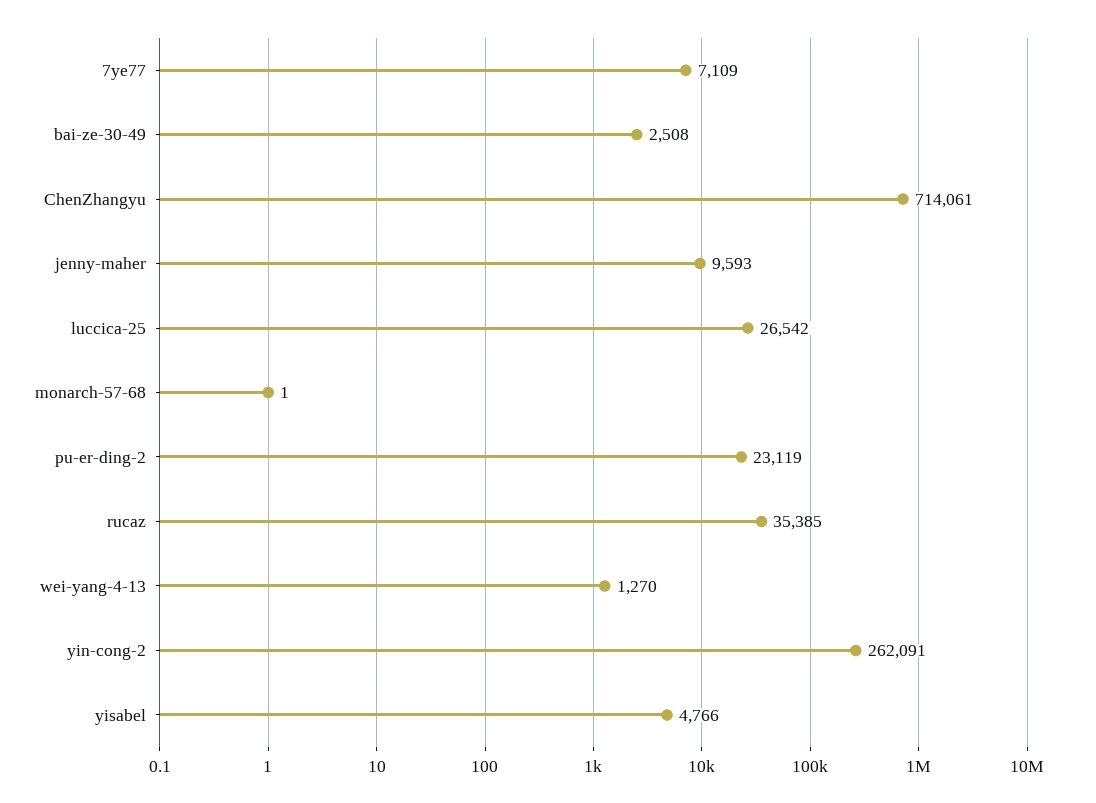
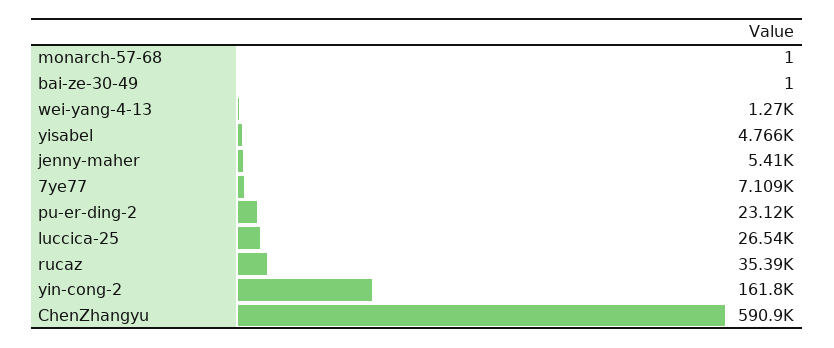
bai-ze-30-49: 2508 -> 1
ChenZhangyu: 714061 -> 590900
jenny-maher: 9593 -> 5410
yin-cong-2: 262091 -> 161800

